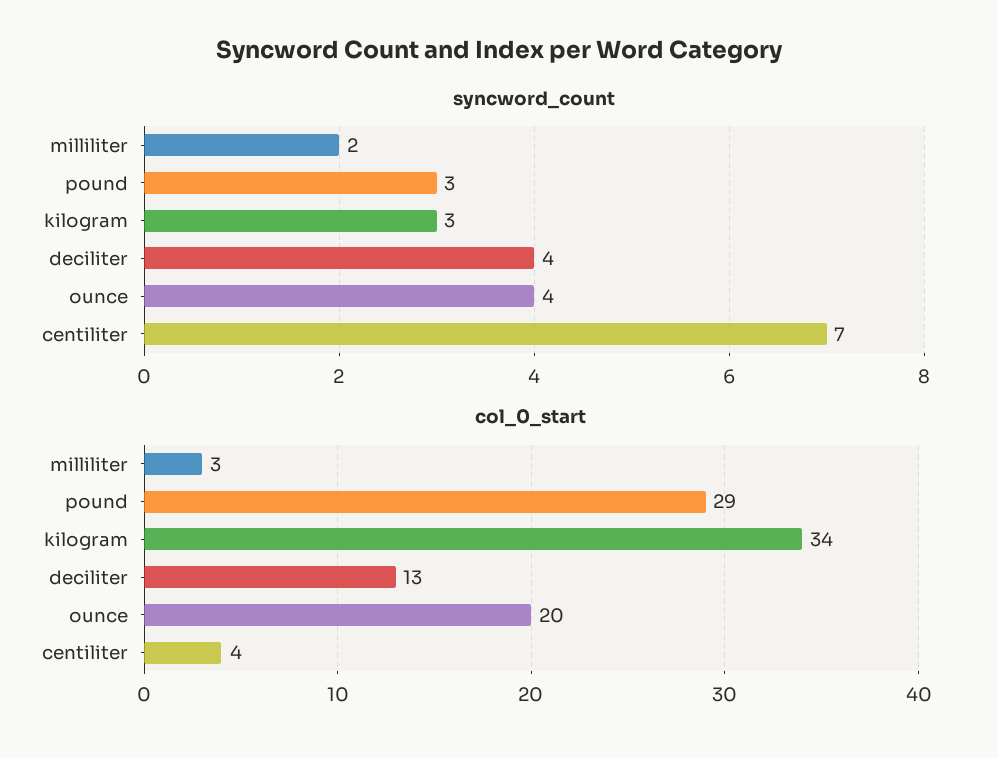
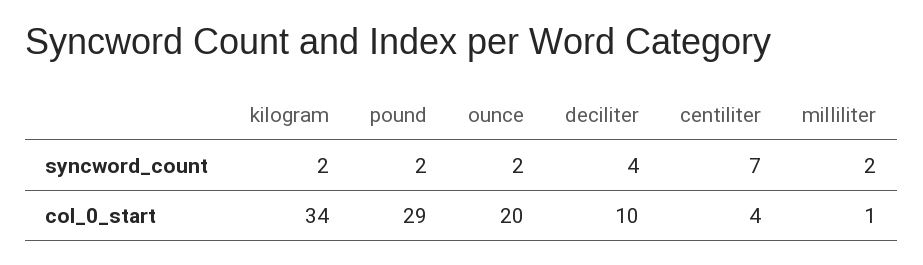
syncword_count, pound: 3 -> 2
syncword_count, kilogram: 3 -> 2
syncword_count, ounce: 4 -> 2
col_0_start, milliliter: 3 -> 1
col_0_start, deciliter: 13 -> 10

